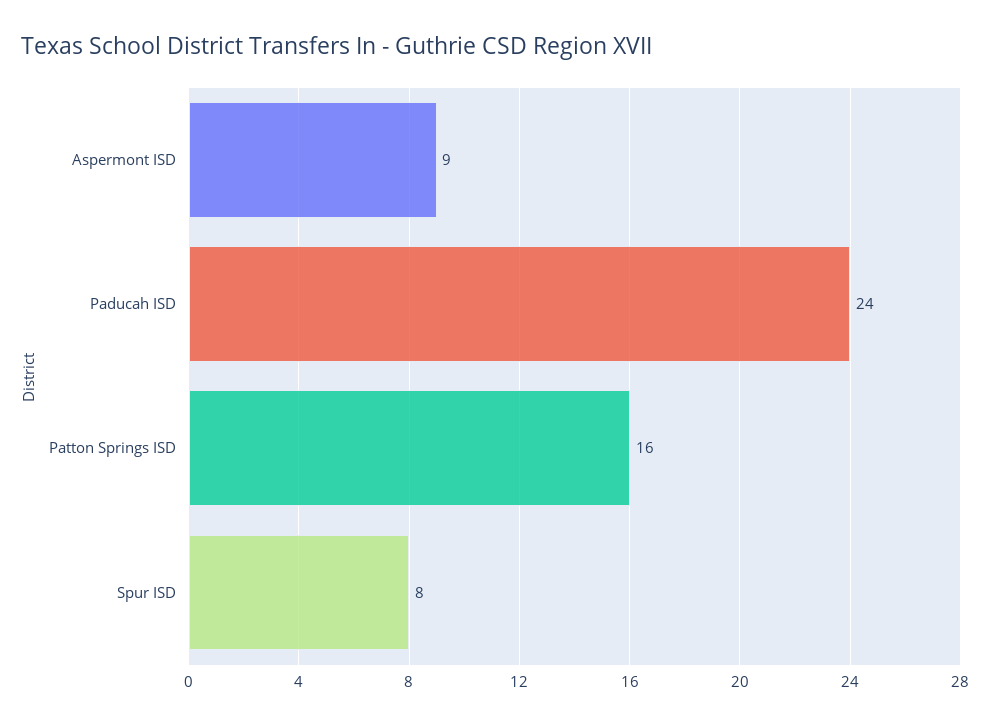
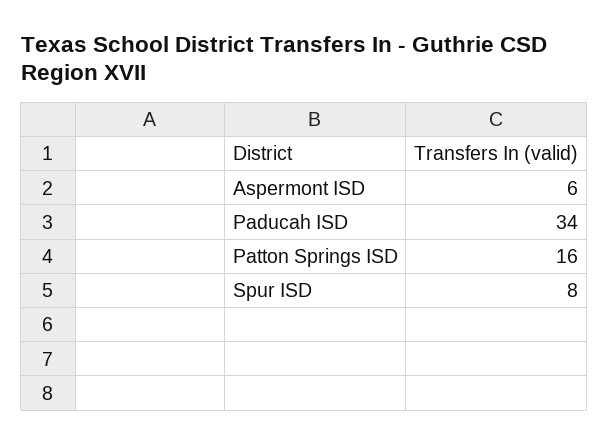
Aspermont ISD: 9 -> 6
Paducah ISD: 24 -> 34

